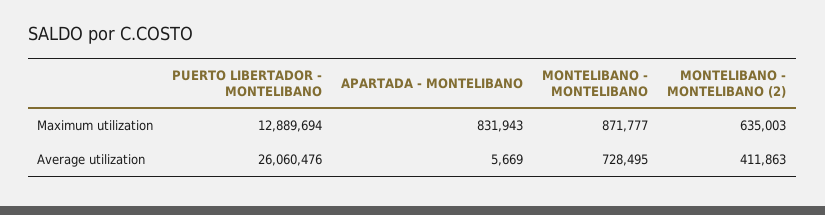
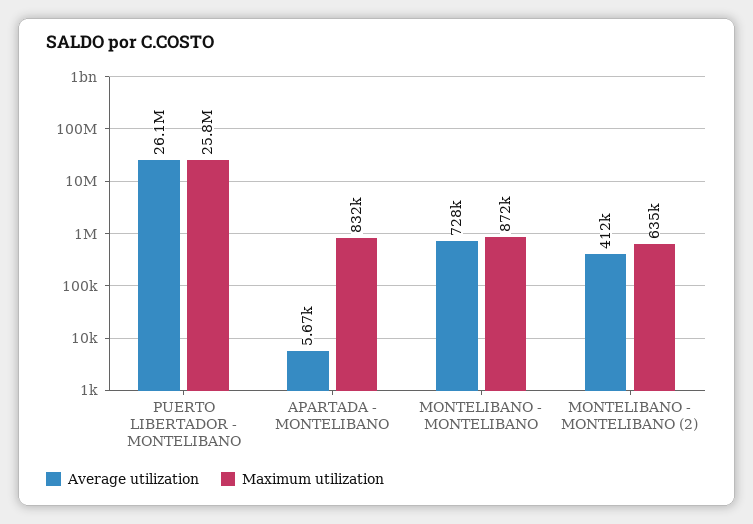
Maximum utilization, PUERTO LIBERTADOR - MONTELIBANO: 12889694 -> 25800000

